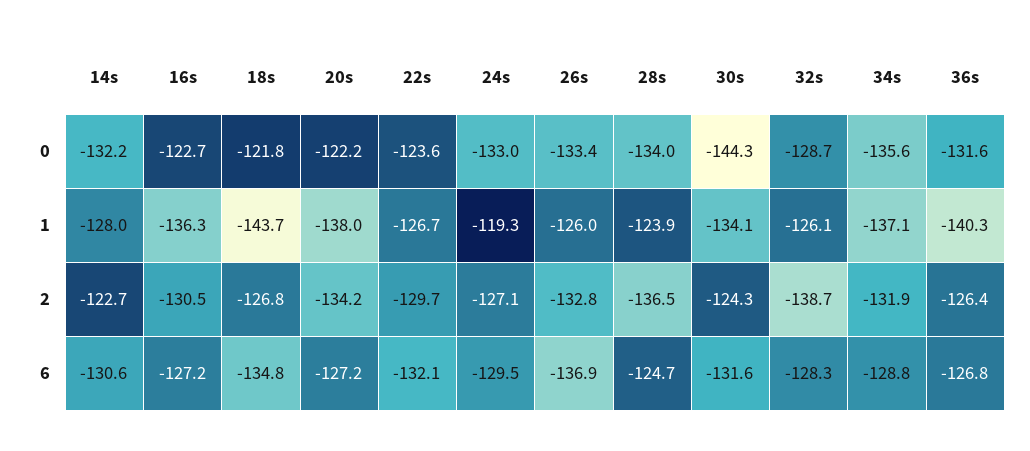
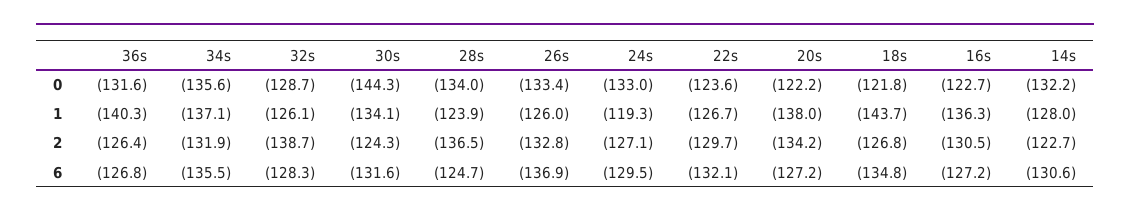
34s, 6: -128.8 -> -135.5

